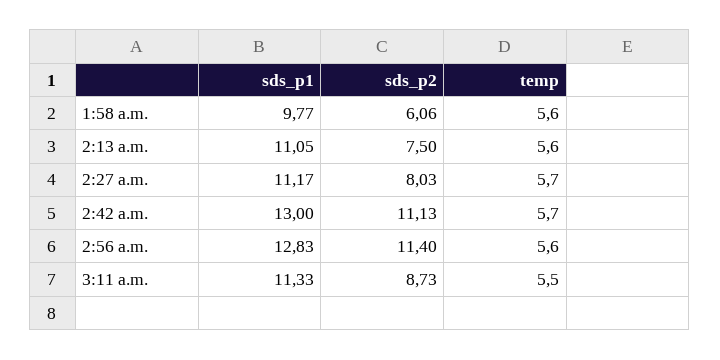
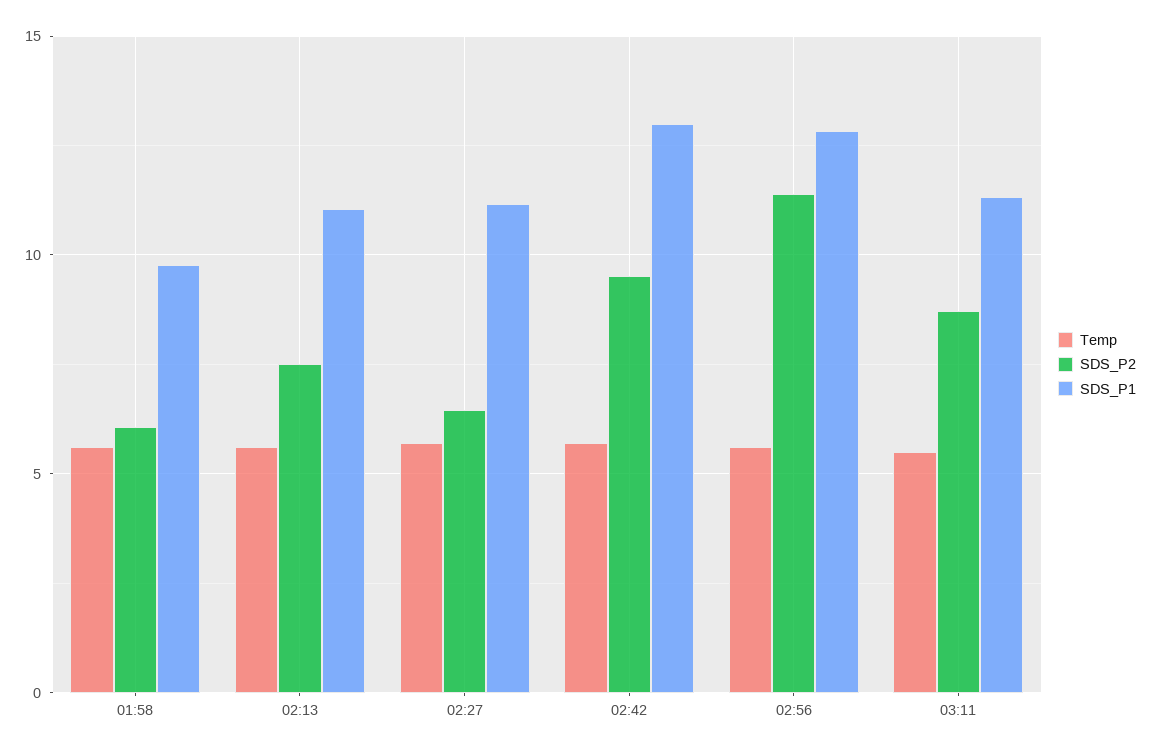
sds_p2, 2:27 a.m.: 8.03 -> 6.5
sds_p2, 2:42 a.m.: 11.13 -> 9.5

